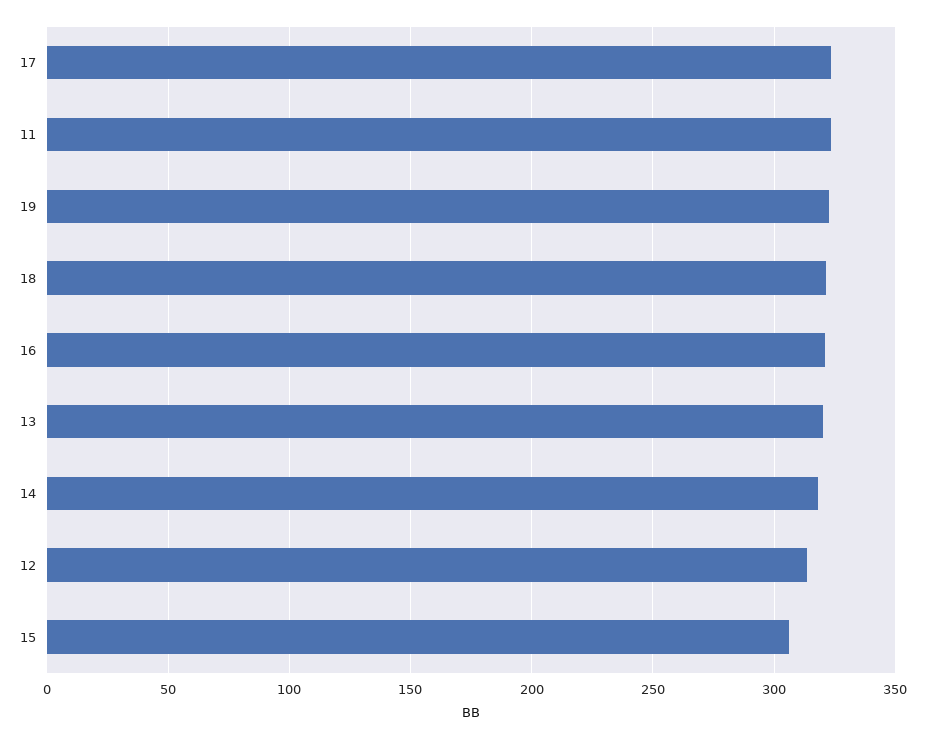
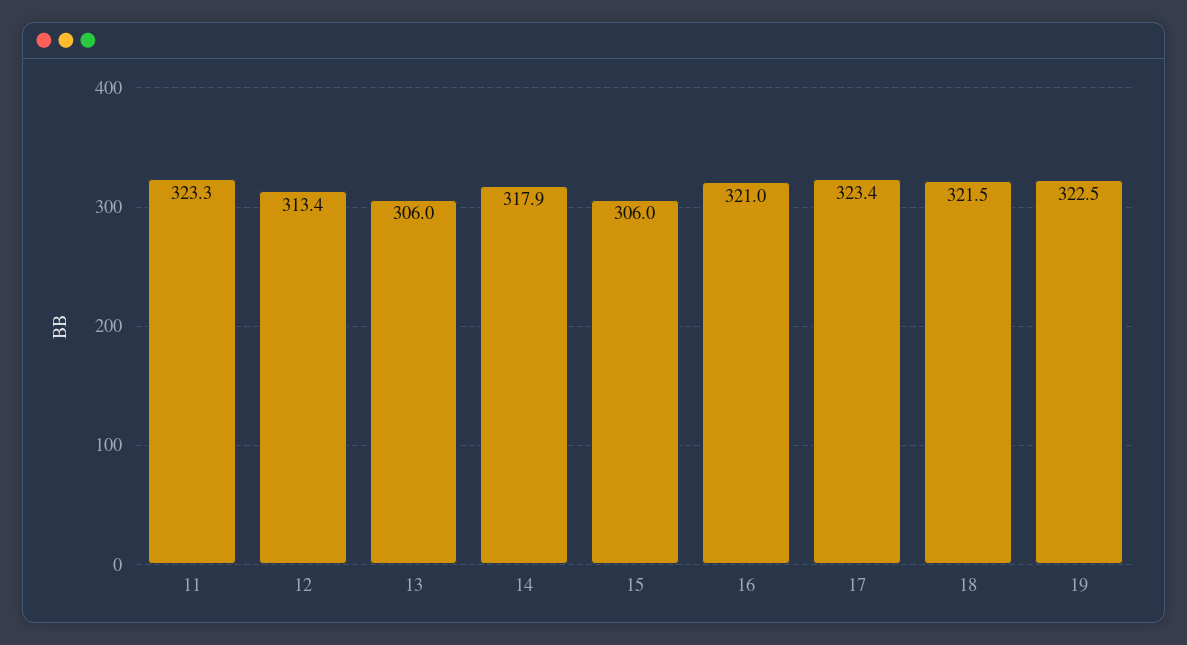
13: 320 -> 306

